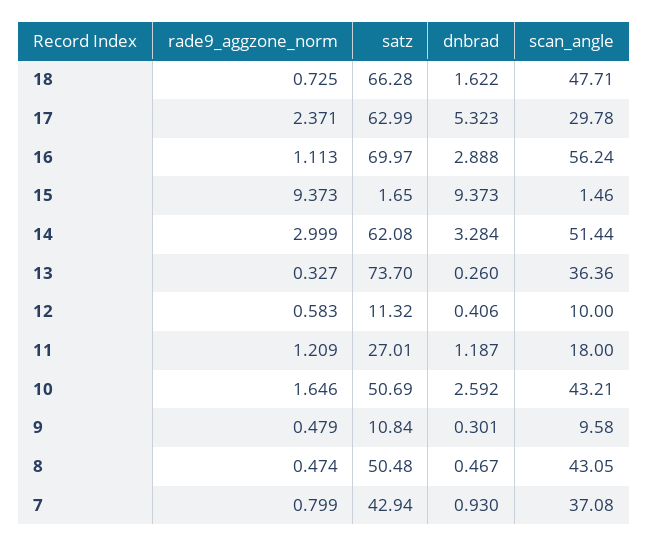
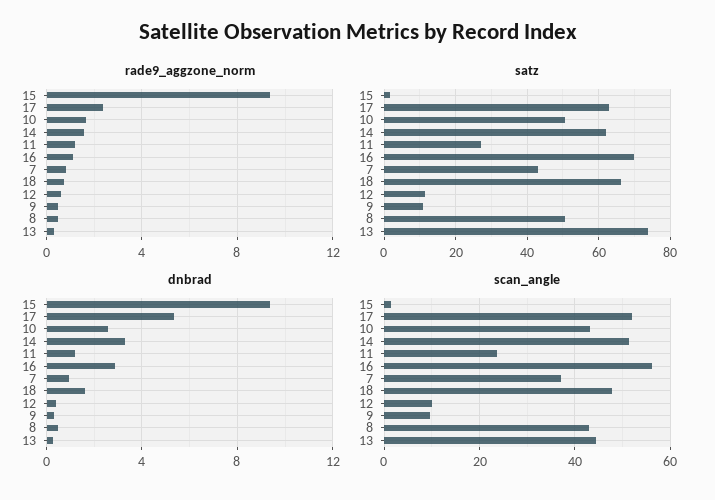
scan_angle, 17: 29.78 -> 52
rade9_aggzone_norm, 14: 2.999 -> 1.5
scan_angle, 13: 36.36 -> 44
scan_angle, 11: 18 -> 24

